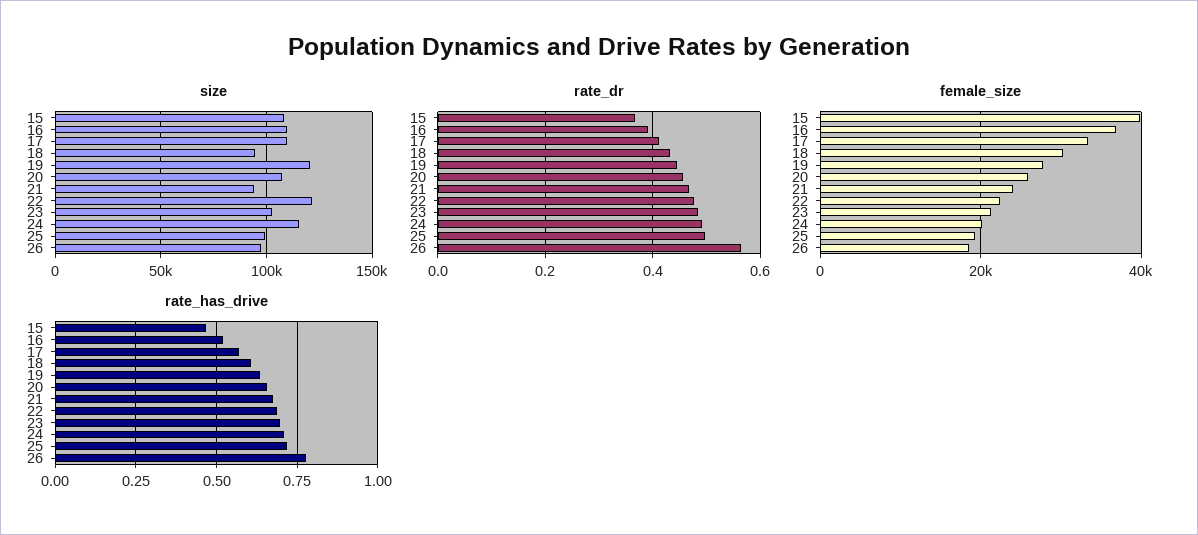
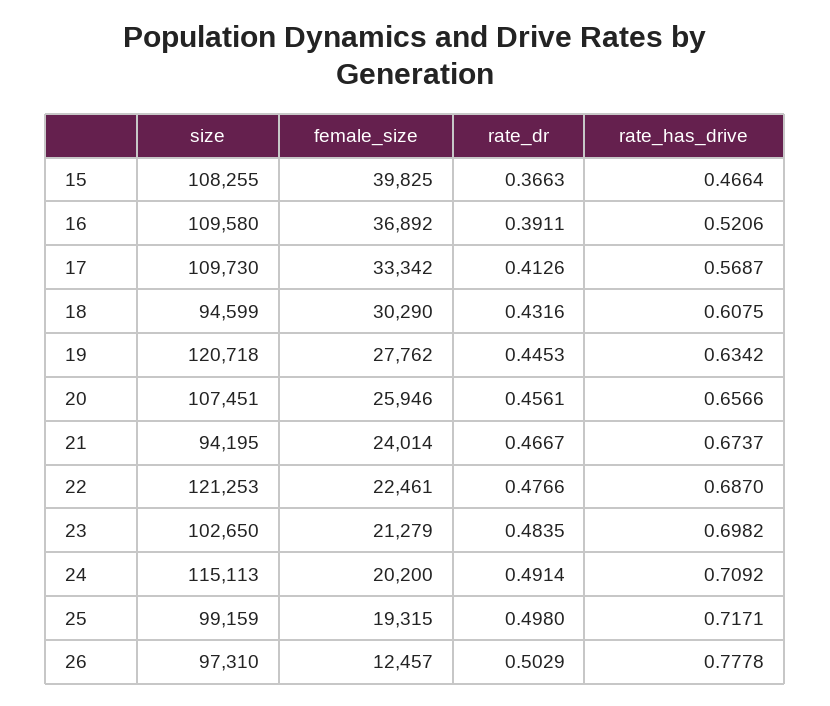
rate_dr, 26: 0.56 -> 0.5029
female_size, 26: 18000 -> 12457

